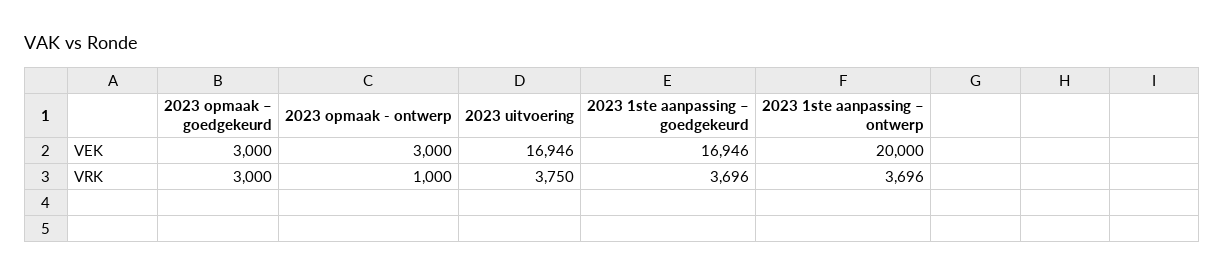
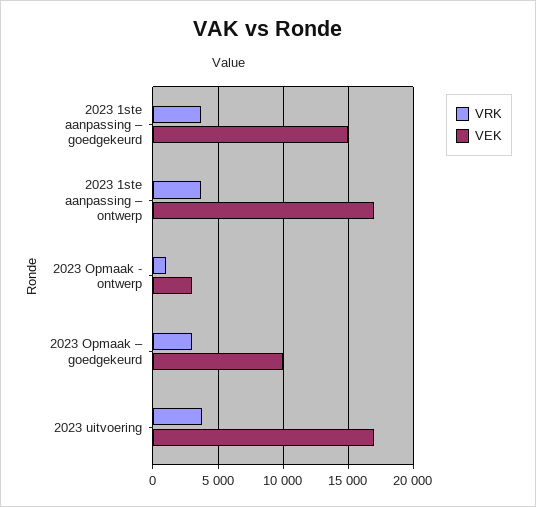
VEK, 2023 opmaak – goedgekeurd: 3000 -> 10000
VEK, 2023 1ste aanpassing – goedgekeurd: 16946 -> 15000
VEK, 2023 1ste aanpassing – ontwerp: 20000 -> 17000

